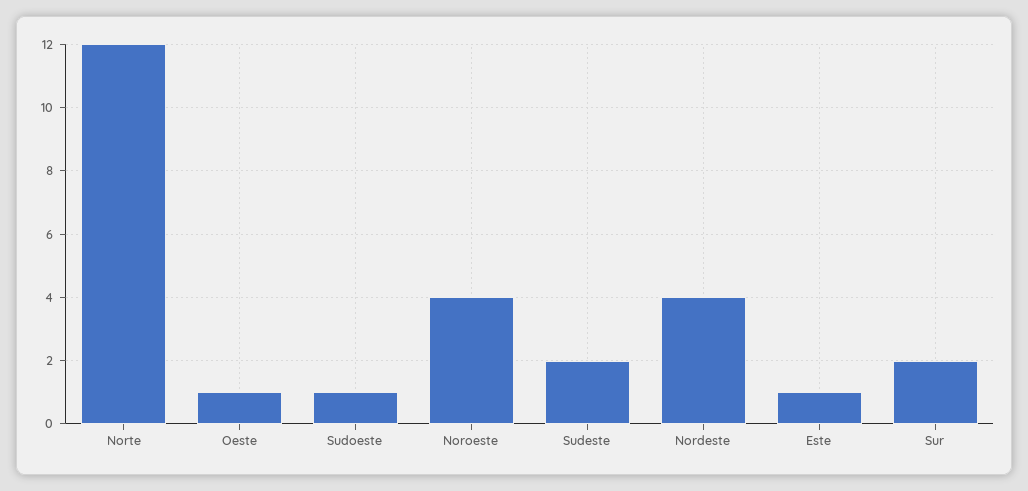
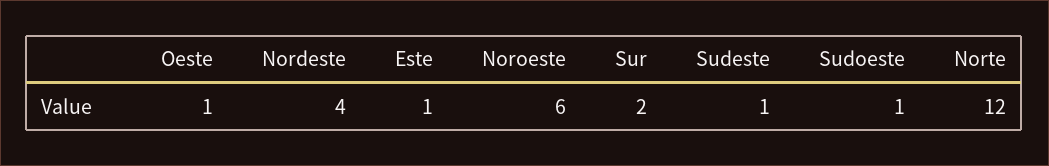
Noroeste: 4 -> 6
Sudeste: 2 -> 1

